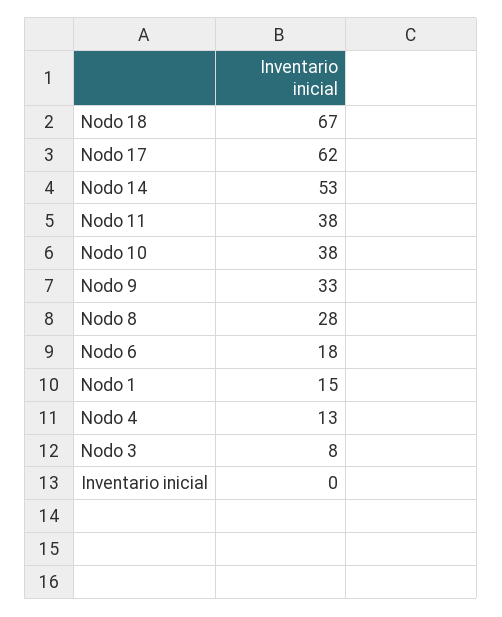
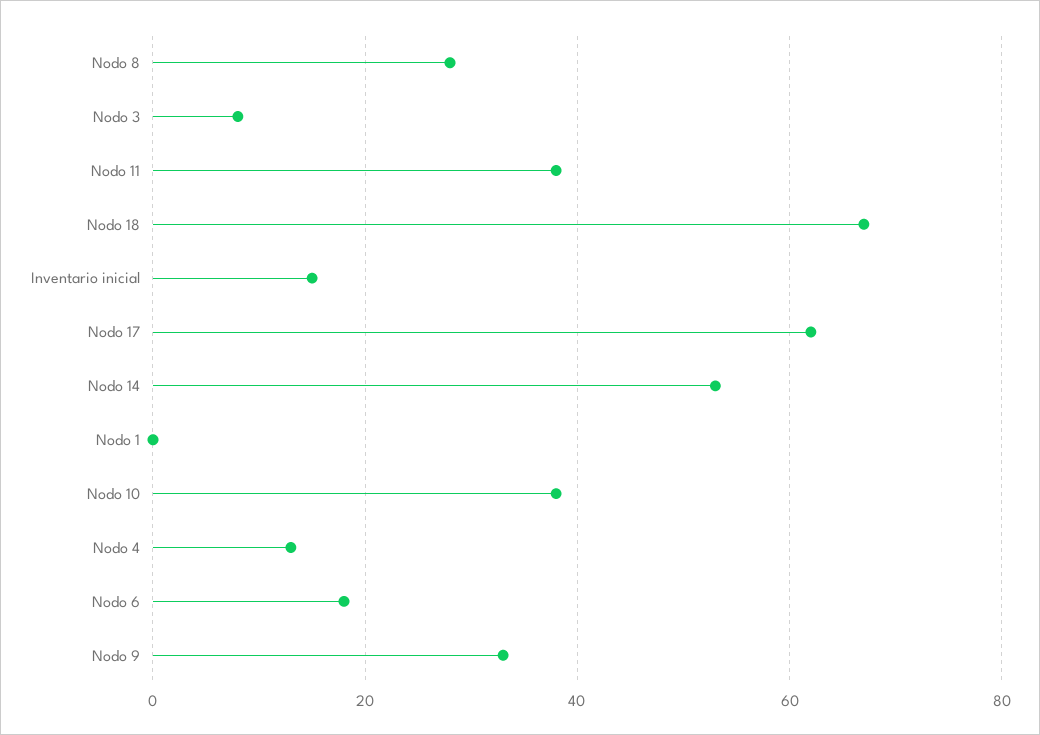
Nodo 1: 15 -> 0
Inventario inicial: 0 -> 15

